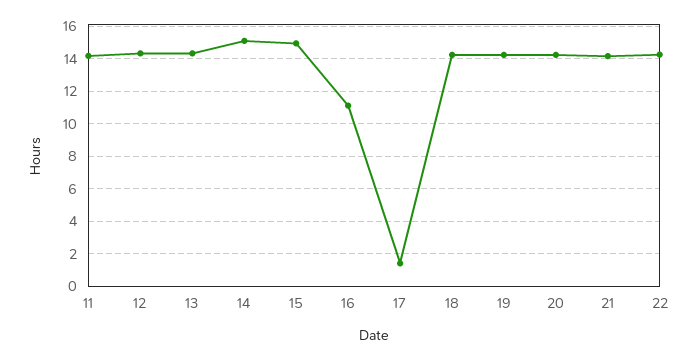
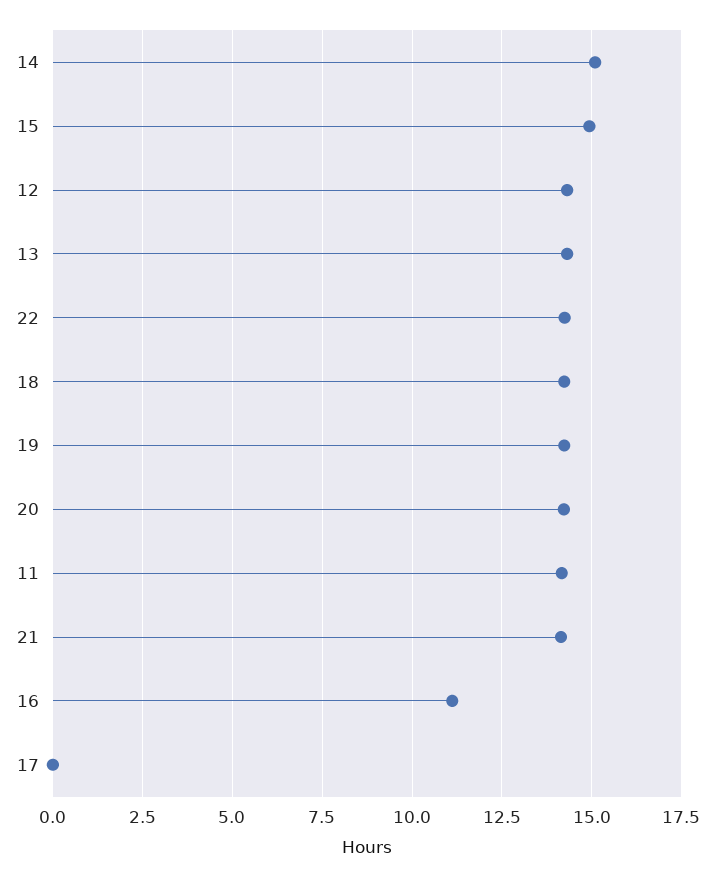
17: 1.5 -> 0

